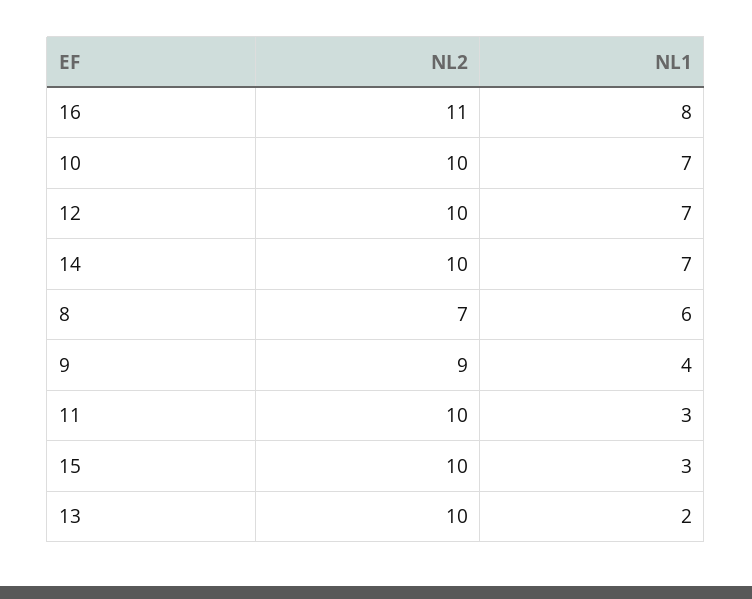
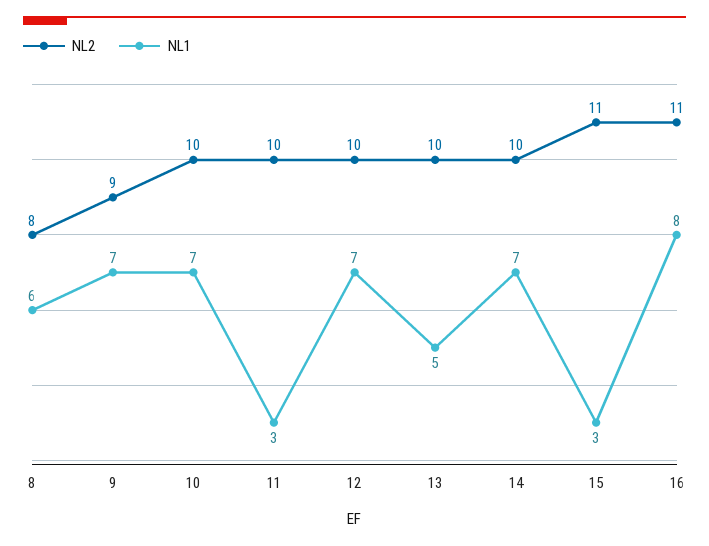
NL2, 8: 7 -> 8
NL1, 9: 4 -> 7
NL2, 15: 10 -> 11
NL1, 13: 2 -> 5

